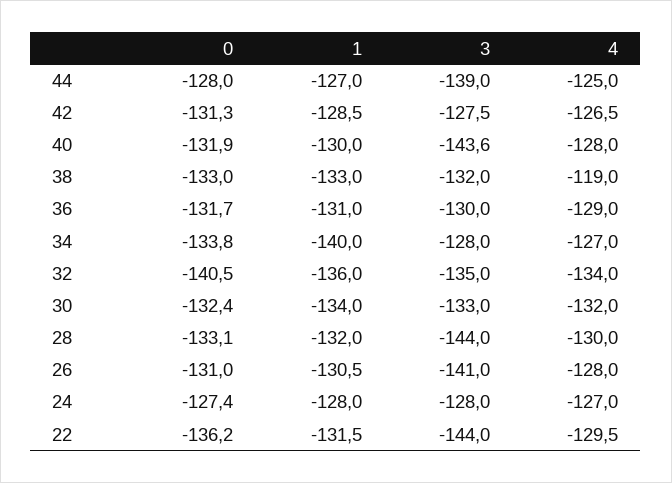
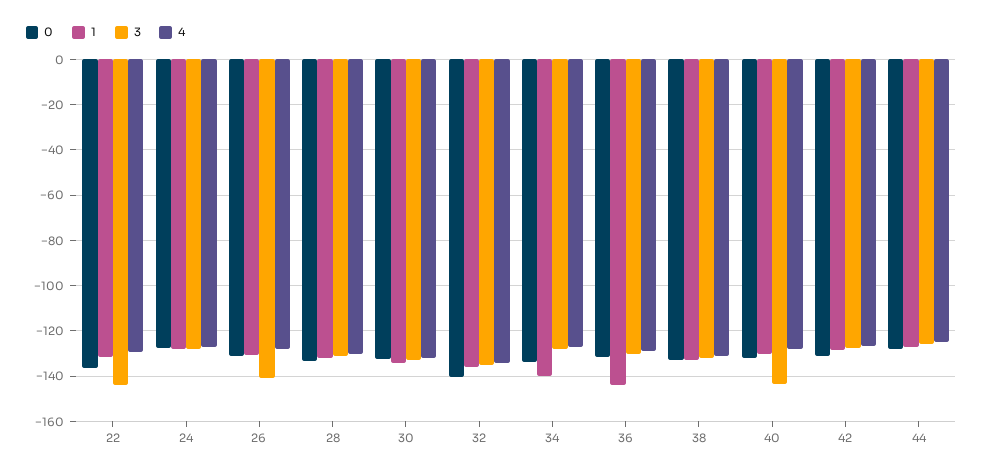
3, 44: -139 -> -125
4, 38: -119 -> -130
1, 36: -131 -> -145
3, 28: -144 -> -130

